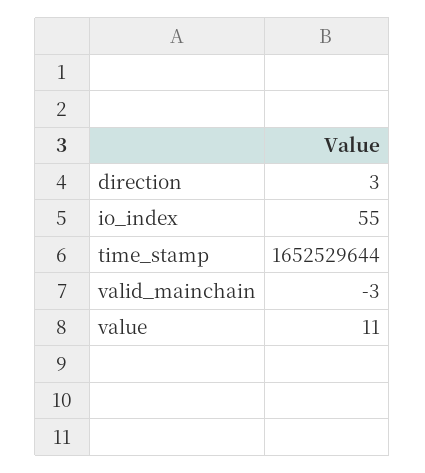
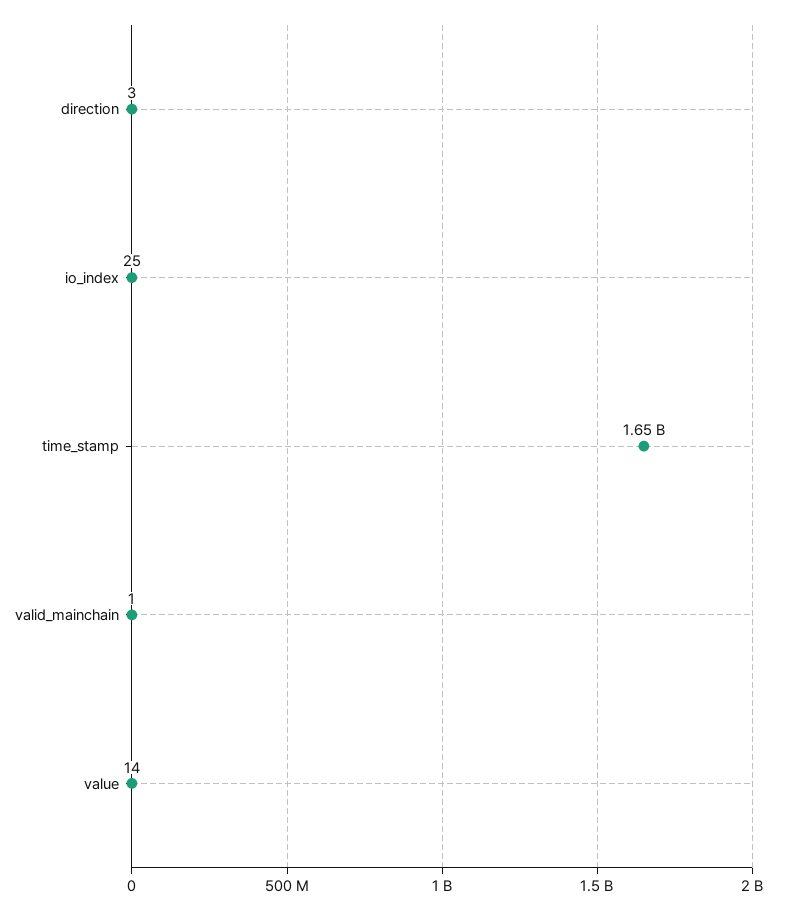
io_index: 55 -> 25
valid_mainchain: -3 -> 1
value: 11 -> 14

